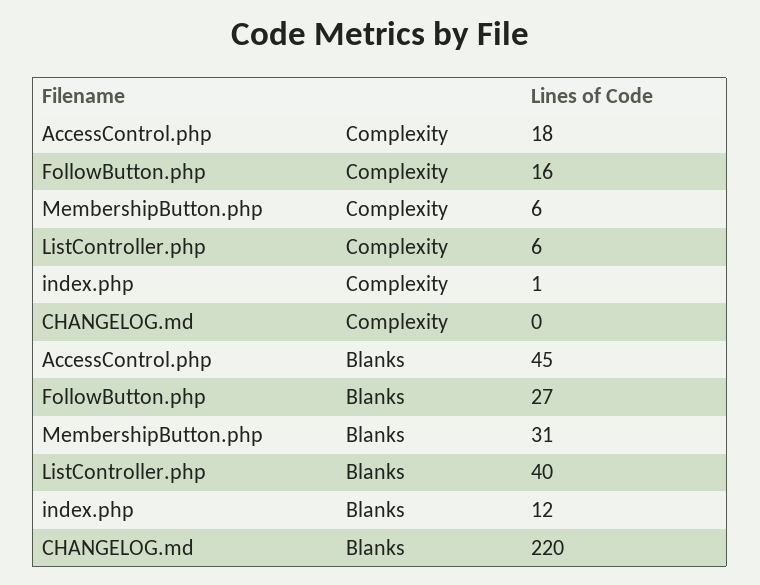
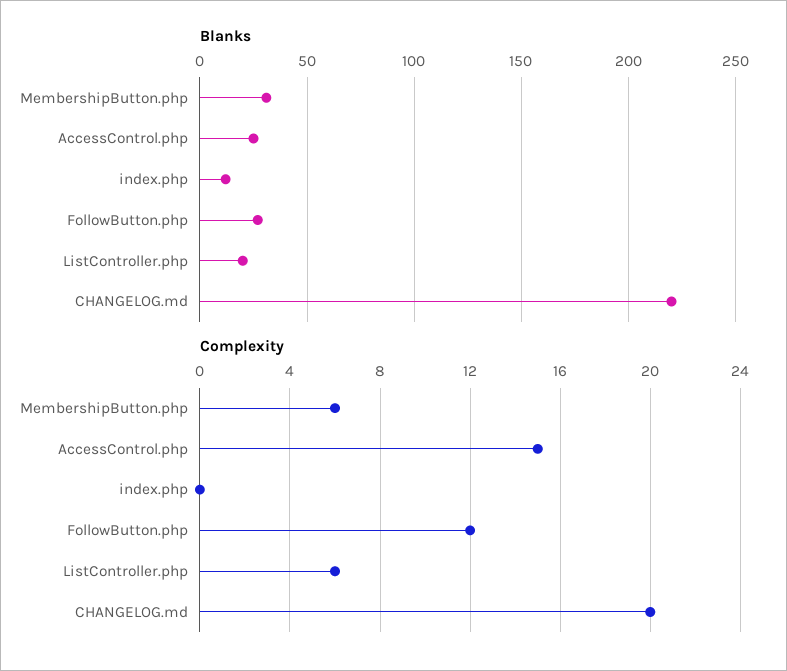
Complexity, AccessControl.php: 18 -> 15
Complexity, FollowButton.php: 16 -> 12
Complexity, index.php: 1 -> 0
Complexity, CHANGELOG.md: 0 -> 20
Blanks, AccessControl.php: 45 -> 25
Blanks, ListController.php: 40 -> 20

